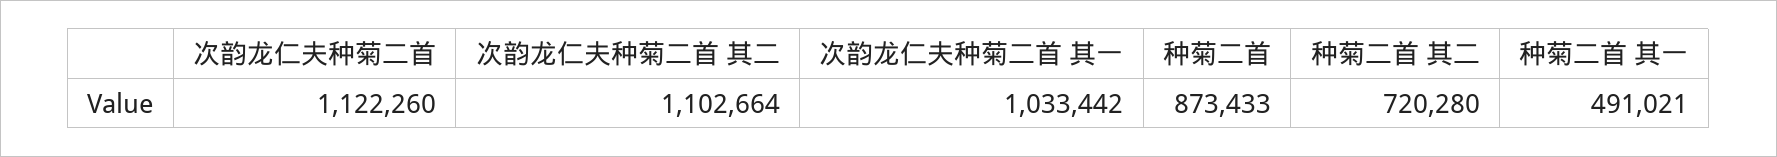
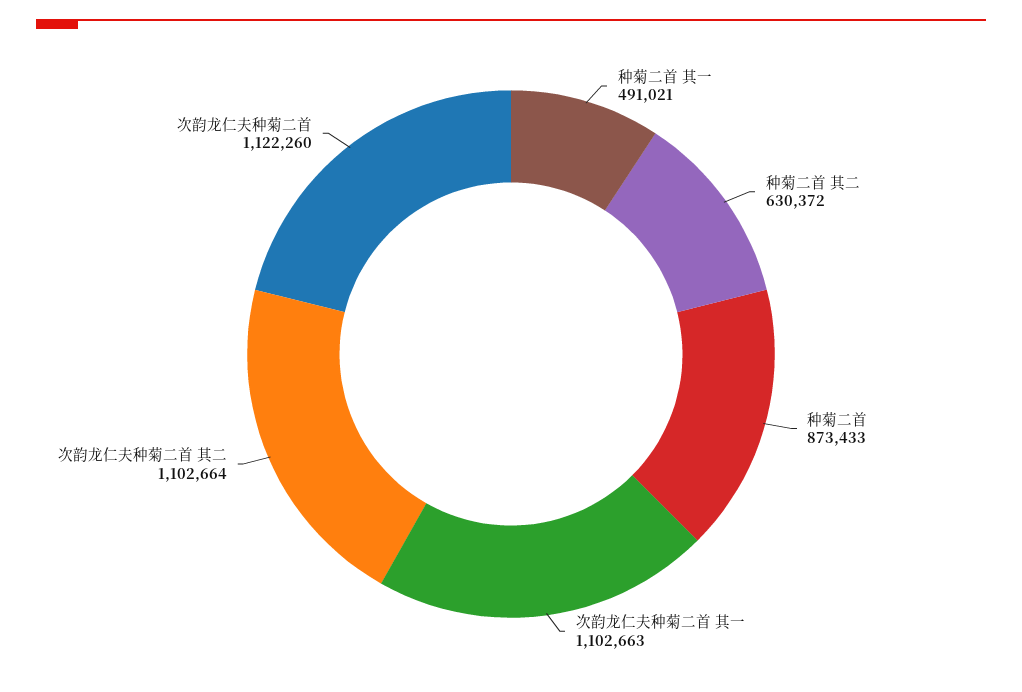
次韵龙仁夫种菊二首 其一: 1033442 -> 1102663
种菊二首 其二: 720280 -> 630372

